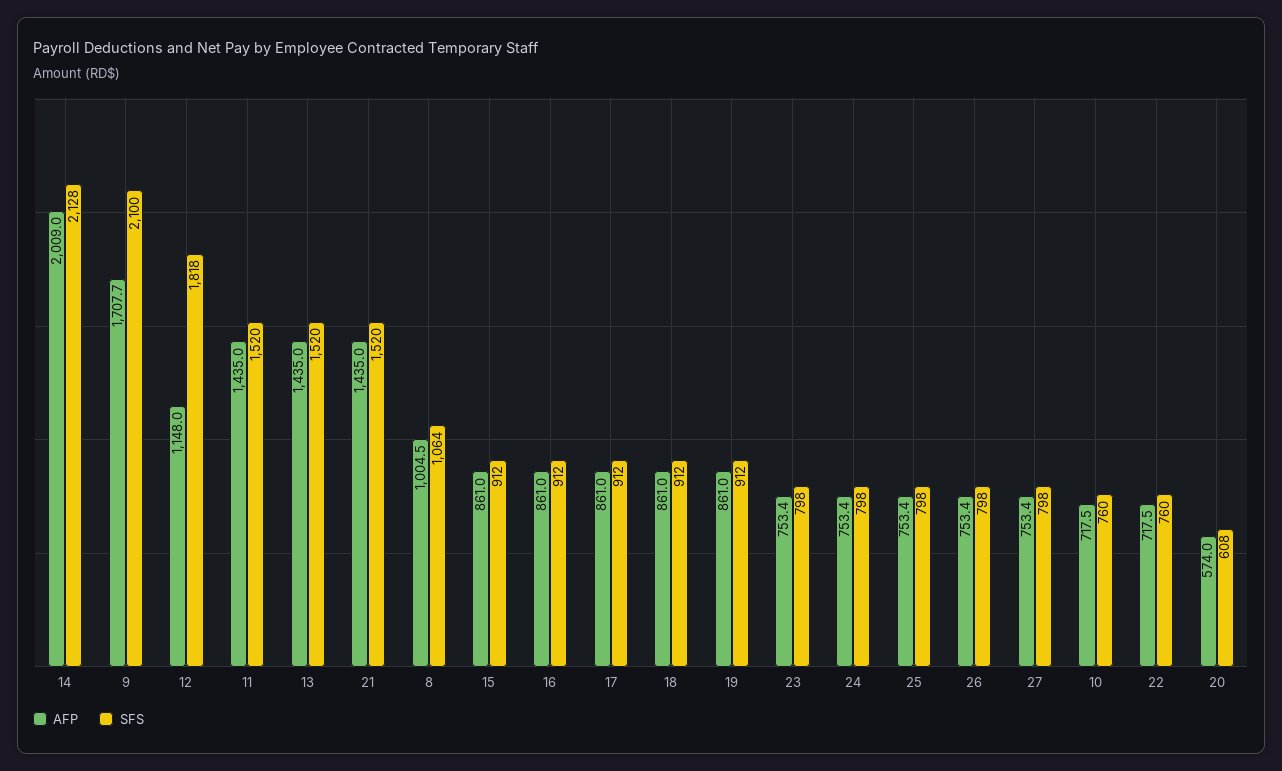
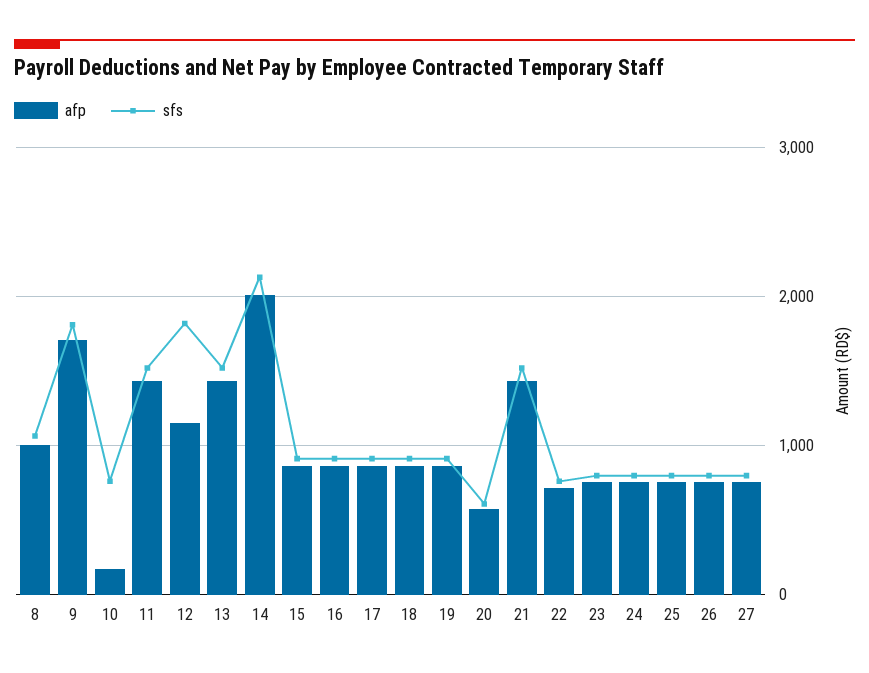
SFS, 9: 2100 -> 1800
AFP, 10: 717.5 -> 200

